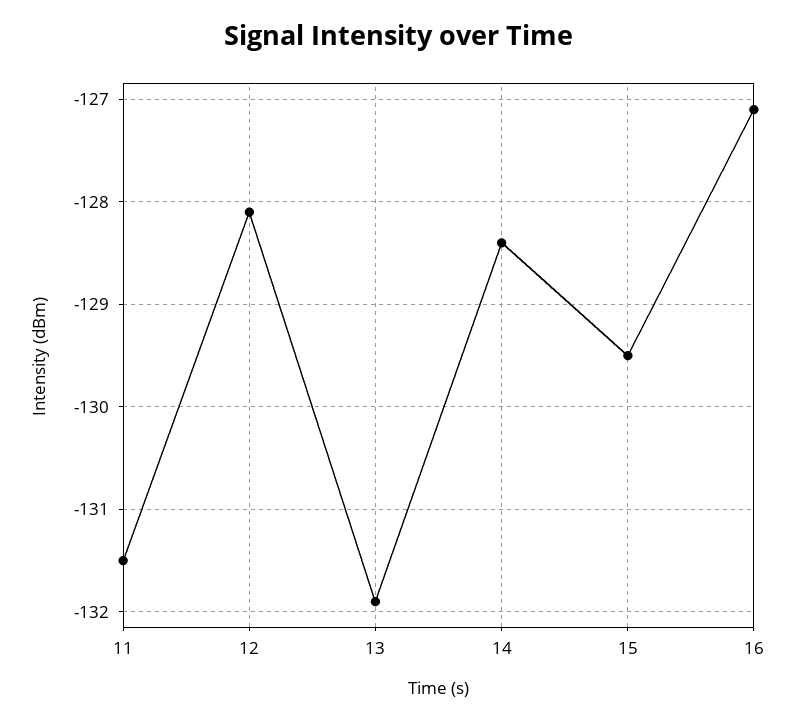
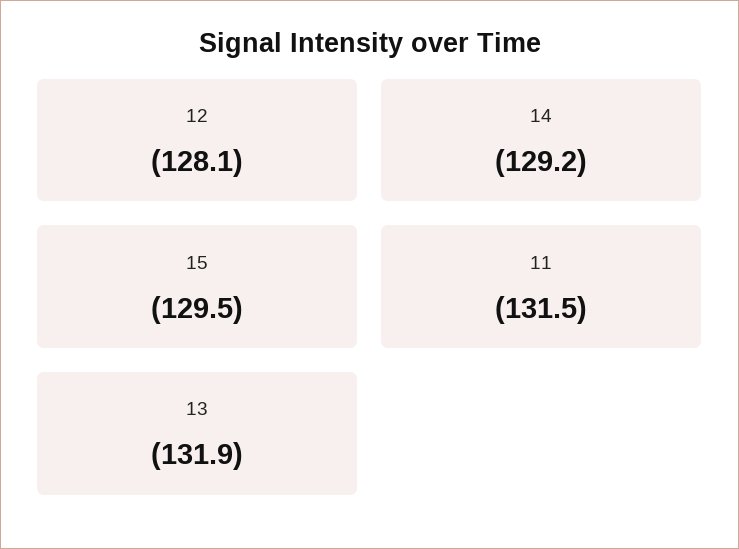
14: -128.4 -> -129.2
16: -127.1 -> none

